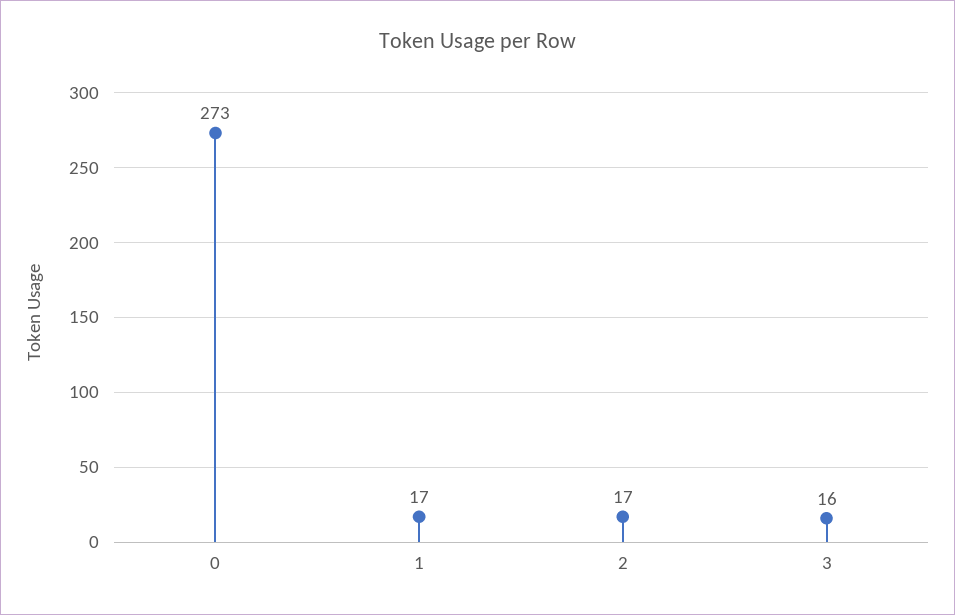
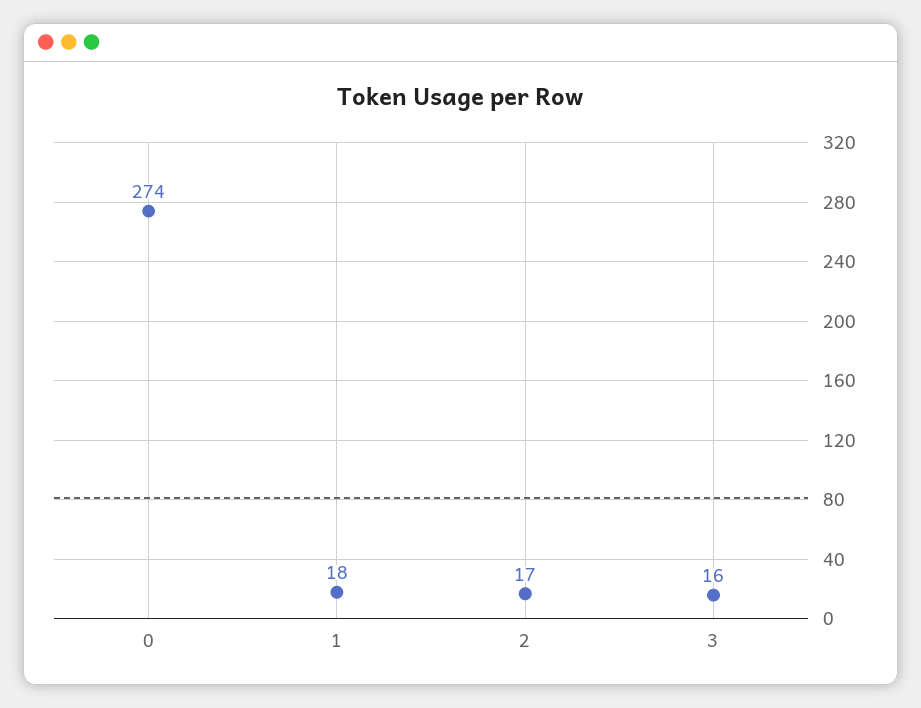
0: 273 -> 274
1: 17 -> 18

